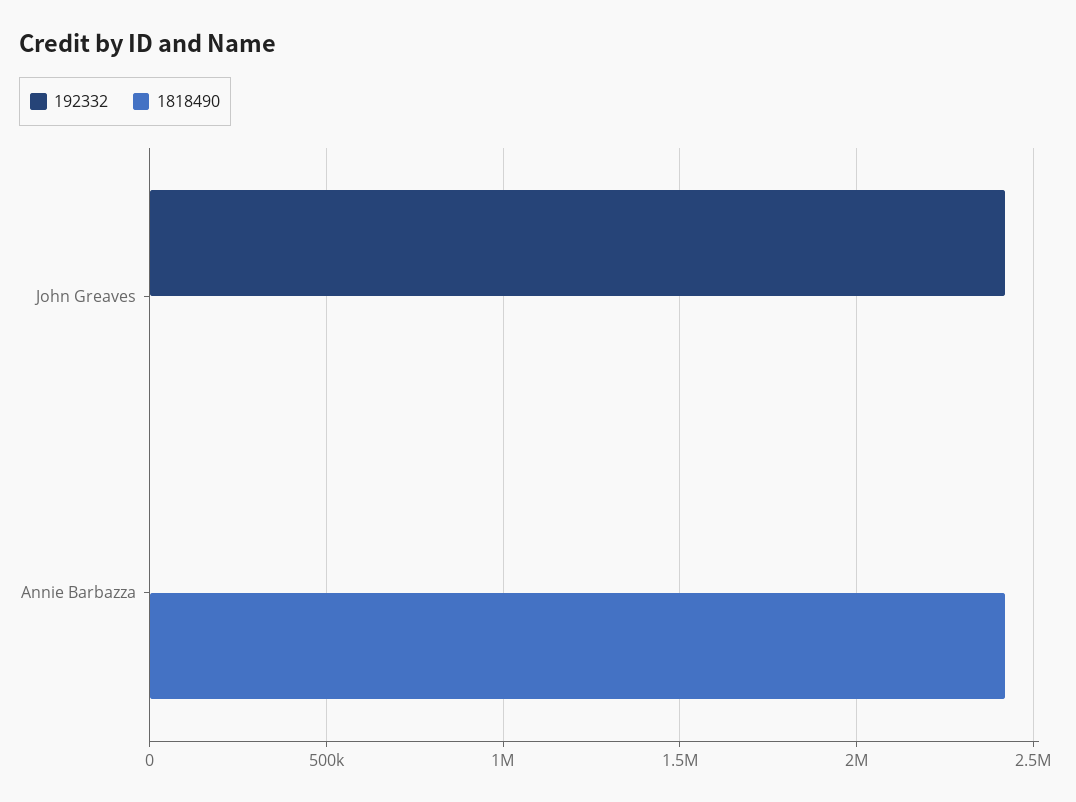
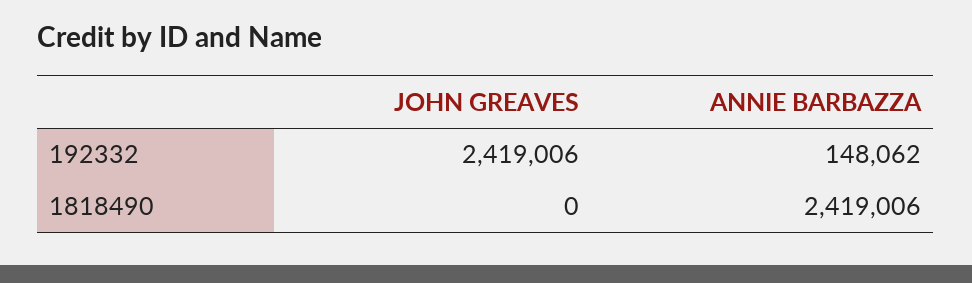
192332, Annie Barbazza: 0 -> 148062

